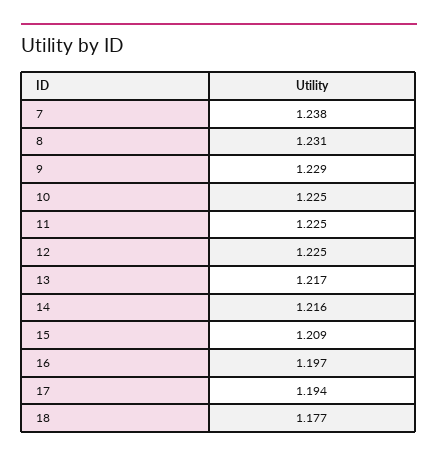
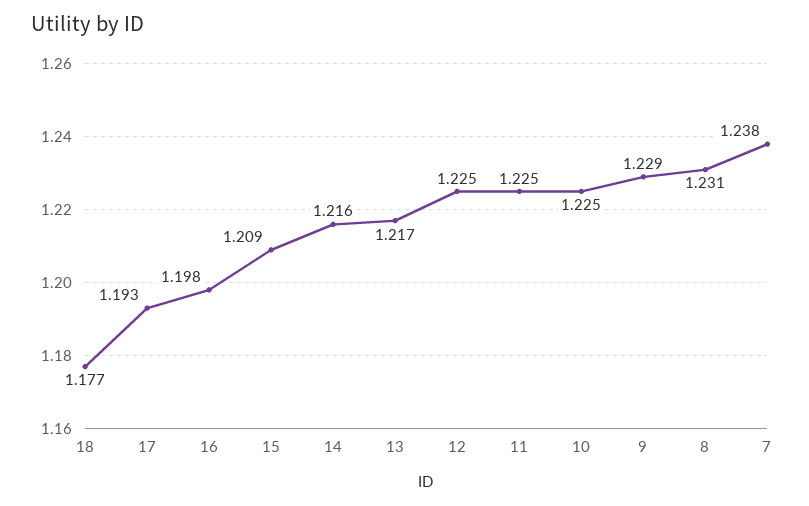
16: 1.197 -> 1.198
17: 1.194 -> 1.193

